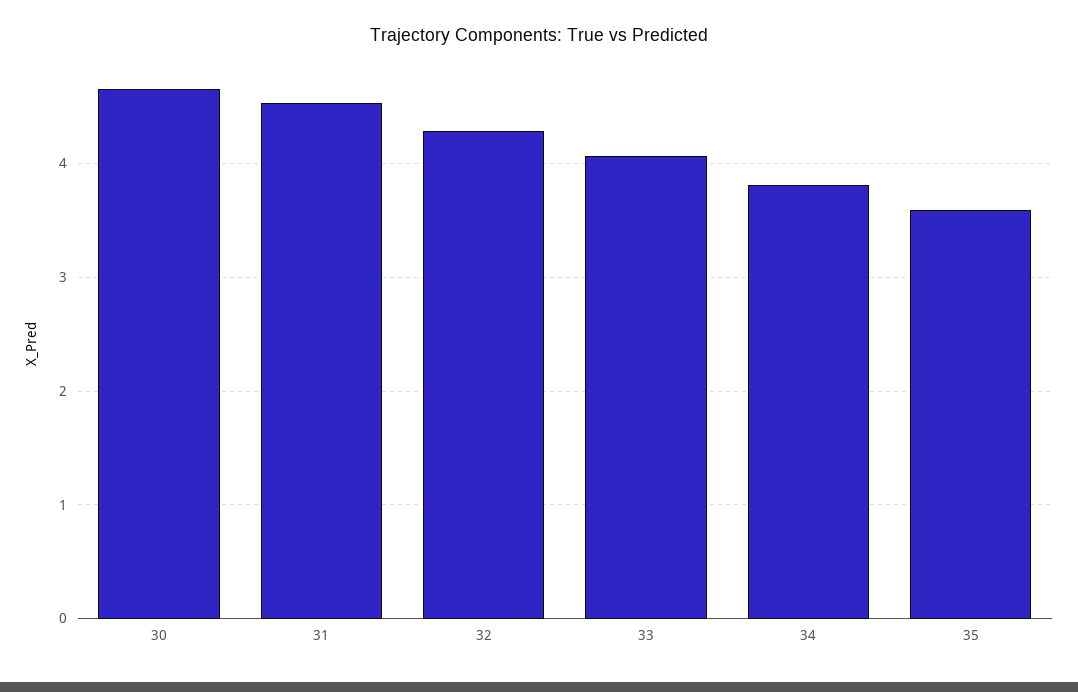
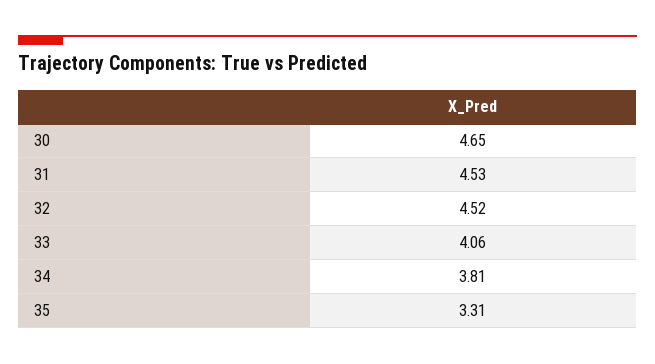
32: 4.3 -> 4.52
35: 3.6 -> 3.31

